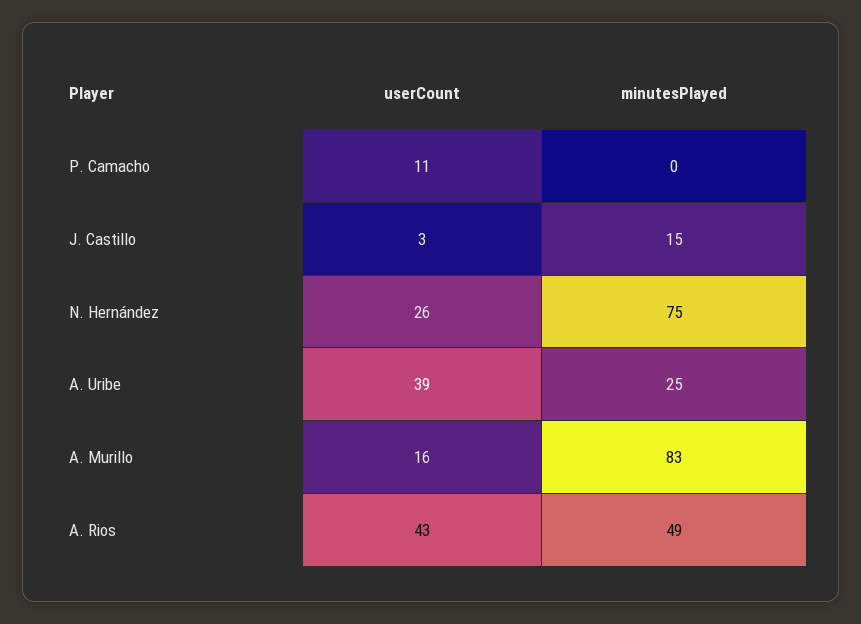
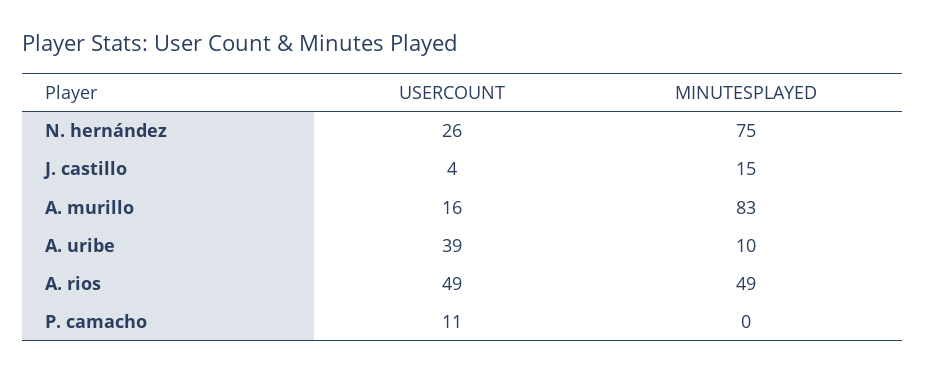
userCount, J. Castillo: 3 -> 4
minutesPlayed, A. Uribe: 25 -> 10
userCount, A. Rios: 43 -> 49

